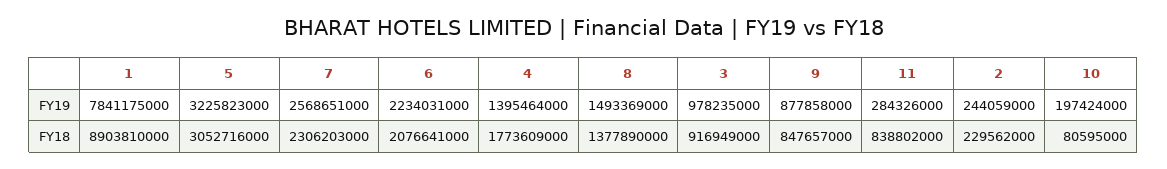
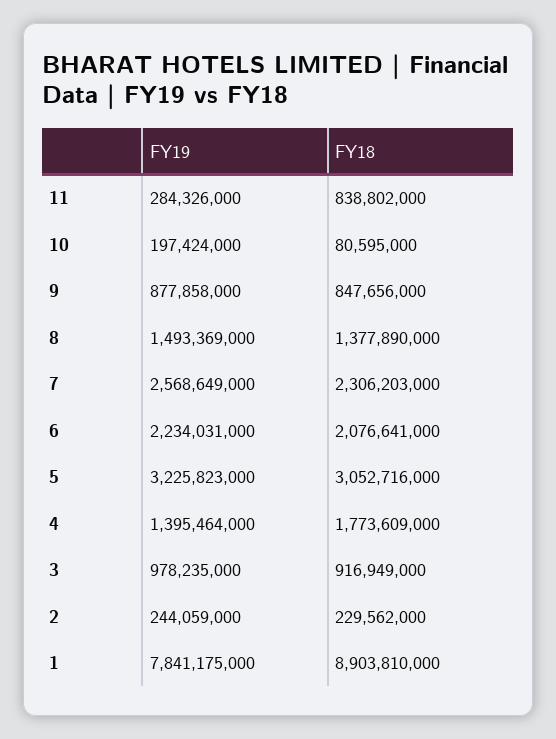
7, FY19: 2568651000 -> 2568649000
9, FY18: 847657000 -> 847656000

